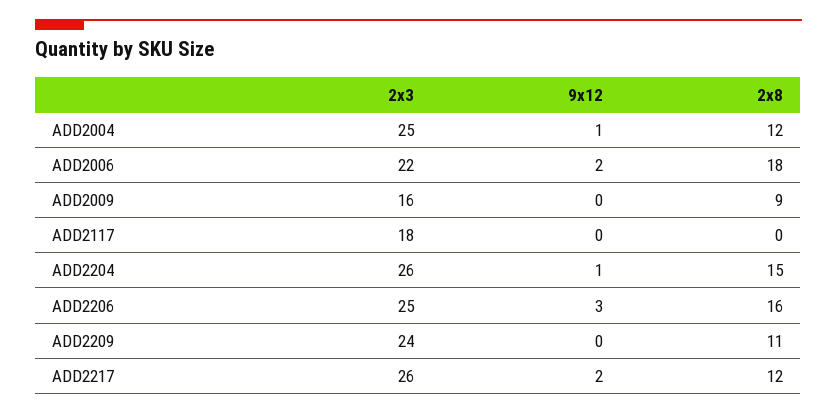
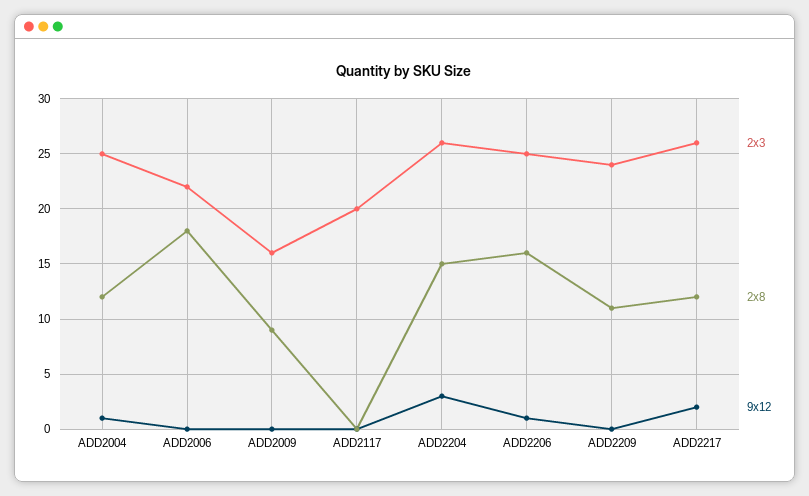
9x12, ADD2006: 2 -> 0
2x3, ADD2117: 18 -> 20
9x12, ADD2204: 1 -> 3
9x12, ADD2206: 3 -> 1

